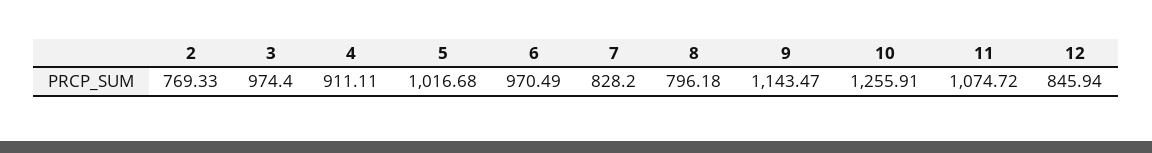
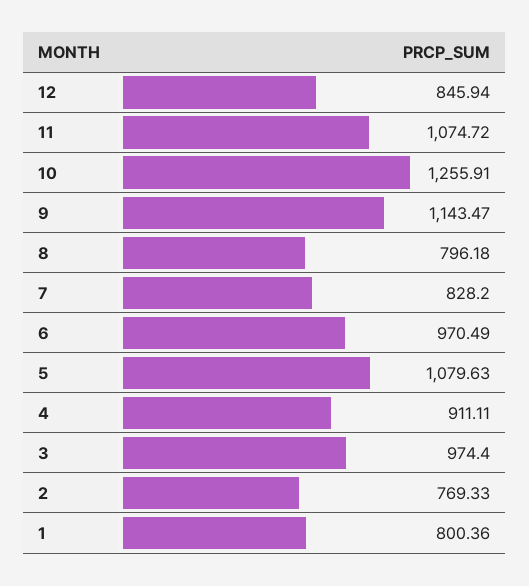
5: 1016.68 -> 1079.63
1: none -> 800.36

